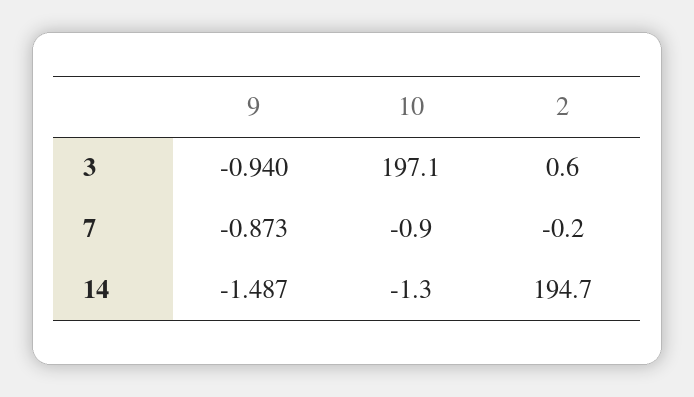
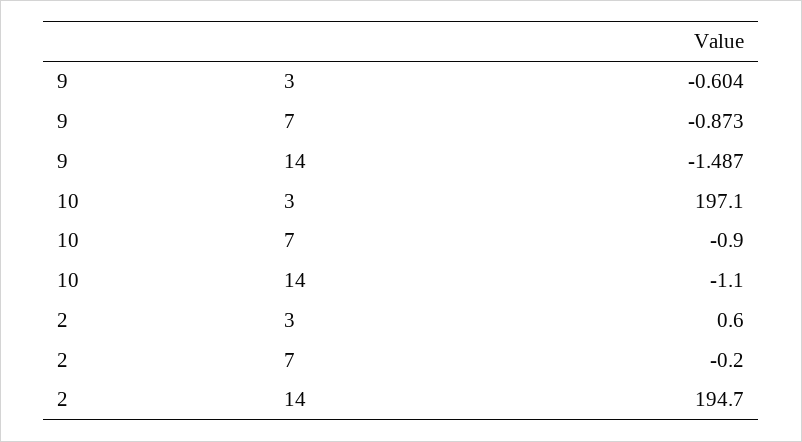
9, 3: -0.94 -> -0.604
10, 14: -1.3 -> -1.1

